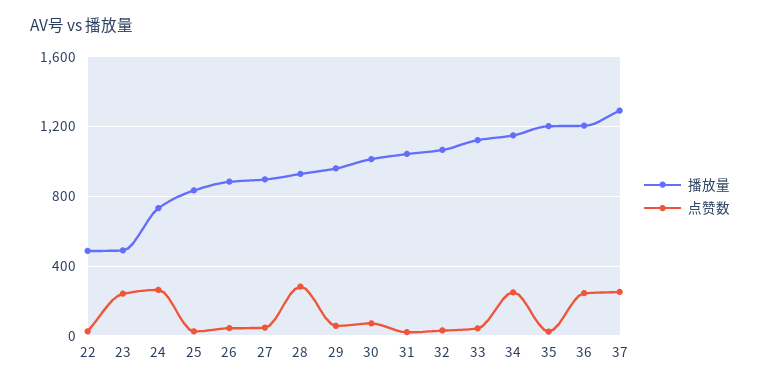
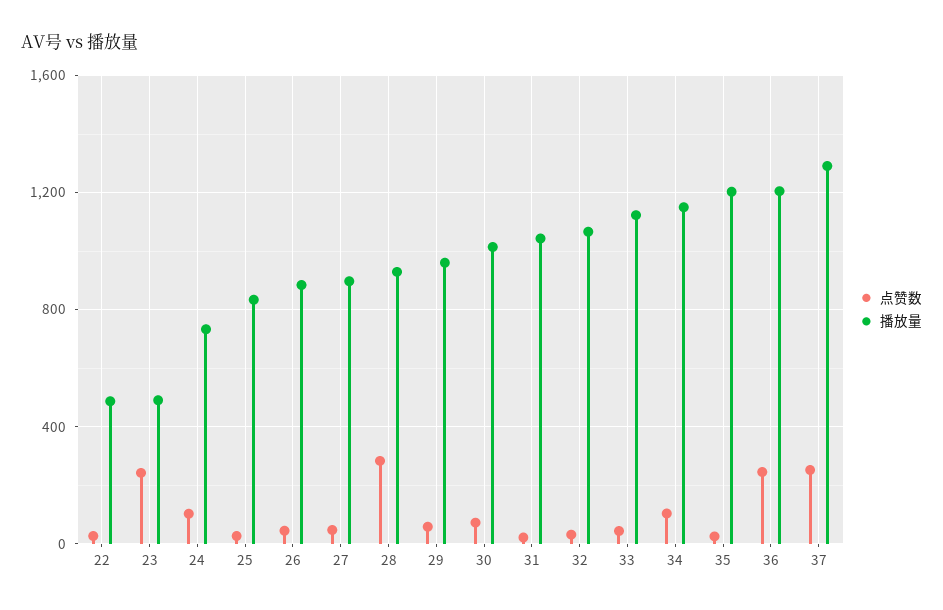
点赞数, 24: 250 -> 100
点赞数, 34: 250 -> 100

